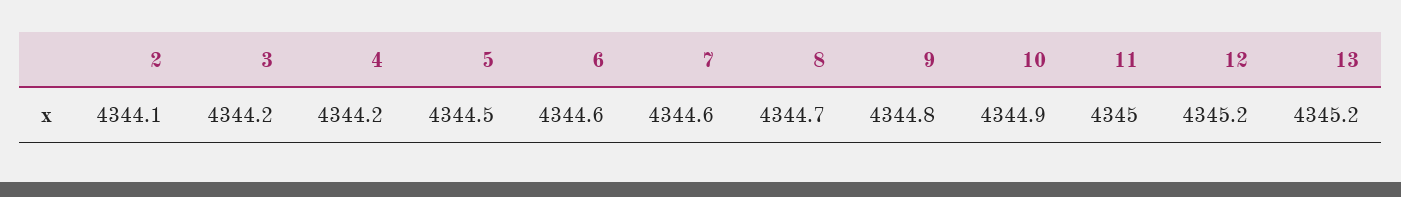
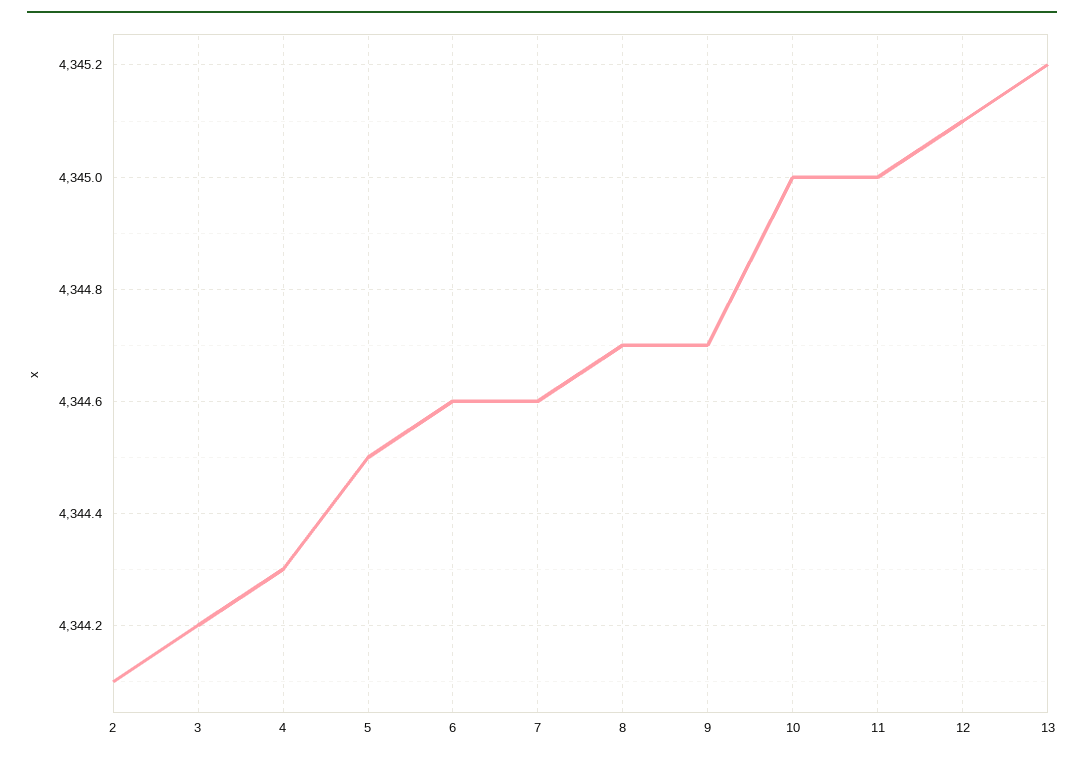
4: 4344.2 -> 4344.3
9: 4344.8 -> 4344.7
10: 4344.9 -> 4345
12: 4345.2 -> 4345.1

